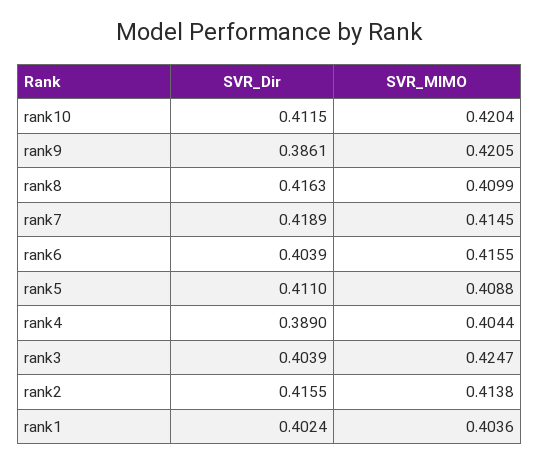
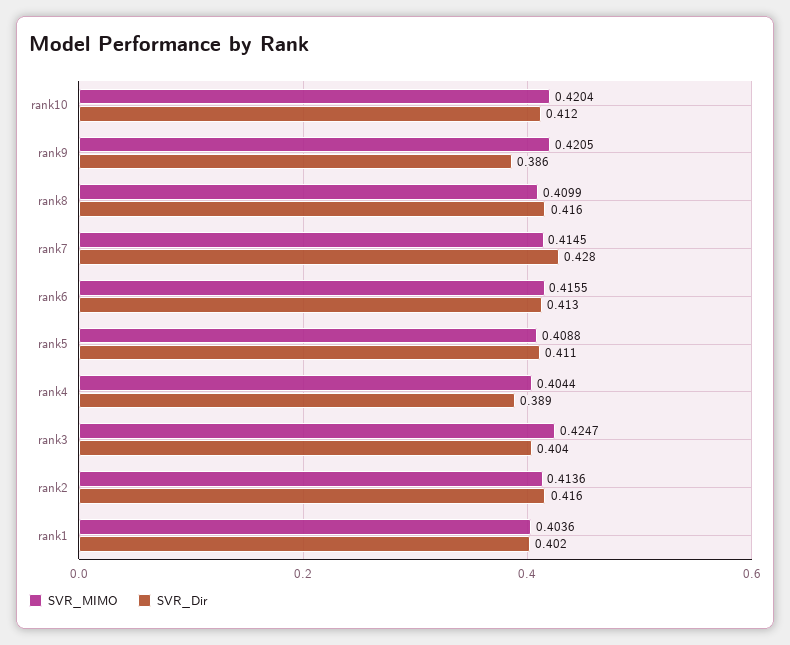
SVR_Dir, rank7: 0.4189 -> 0.428
SVR_Dir, rank6: 0.4039 -> 0.413
SVR_MIMO, rank2: 0.4138 -> 0.4136

